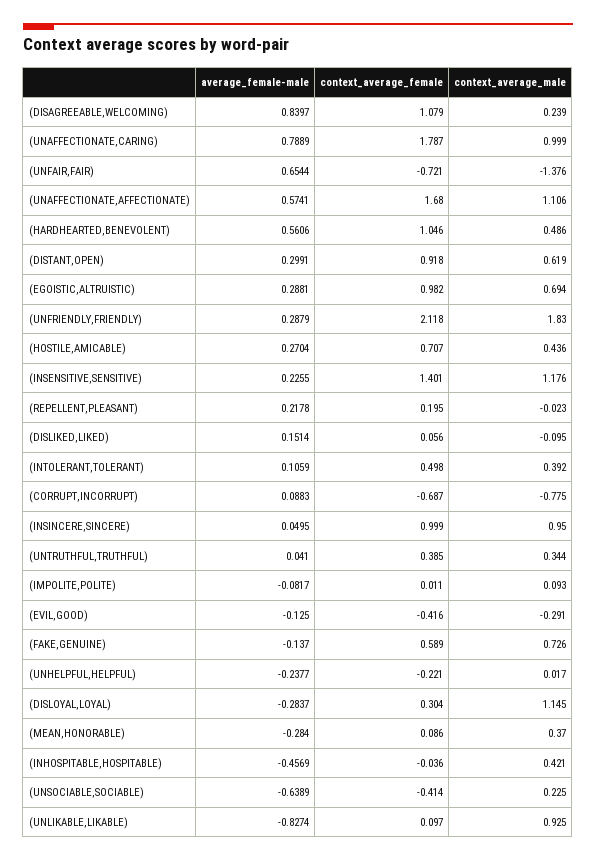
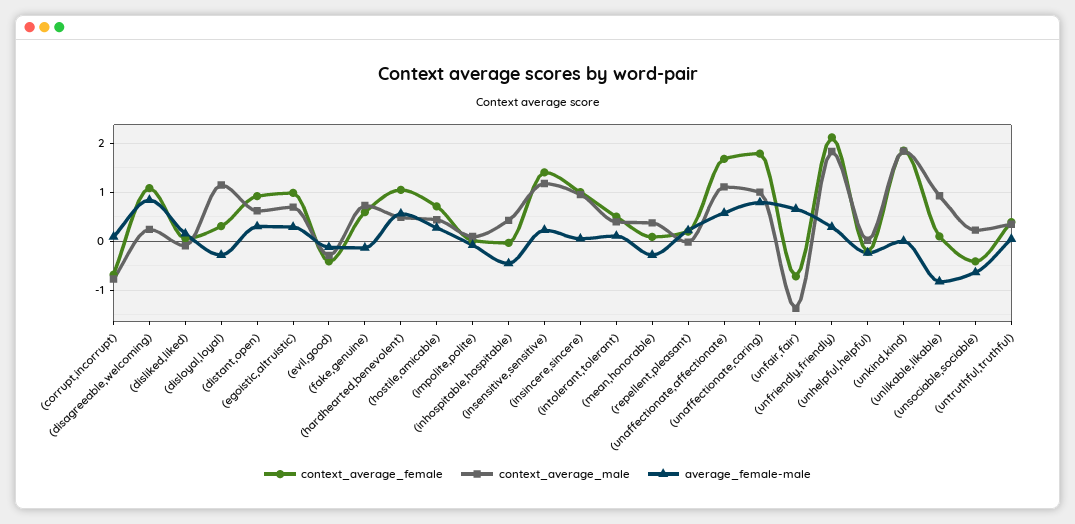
context_average_female, (unkind,kind): none -> 1.8
context_average_male, (unkind,kind): none -> 1.8
average_female-male, (unkind,kind): none -> 0

